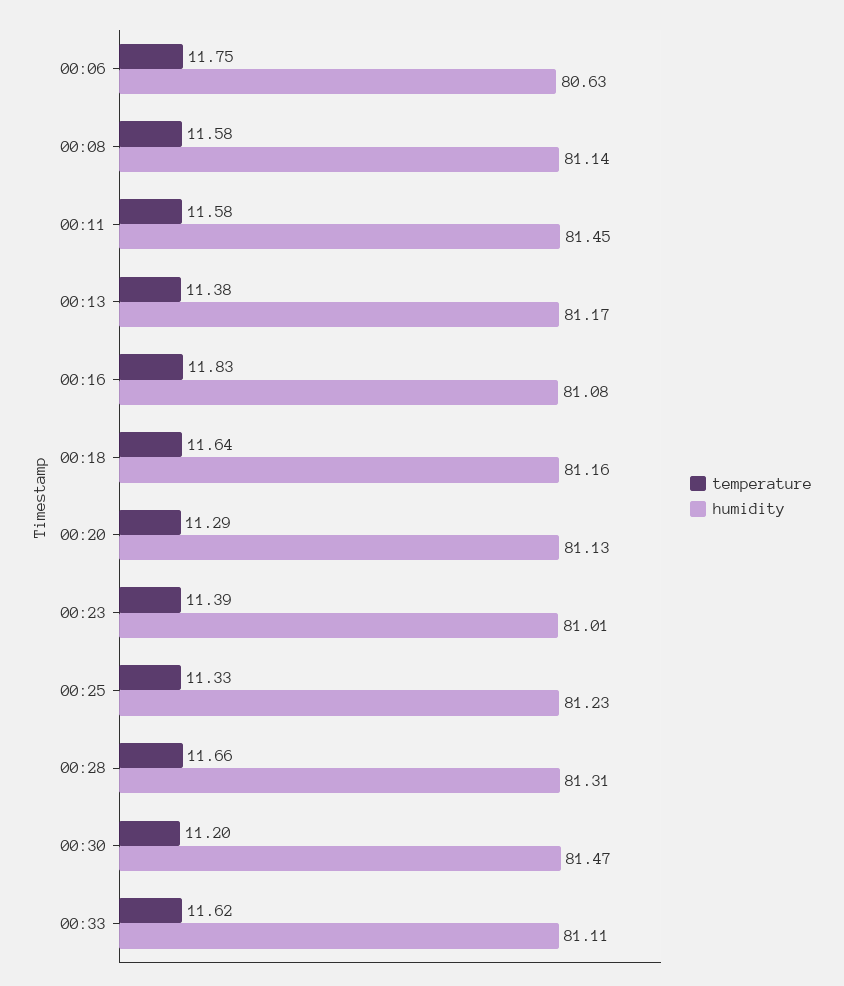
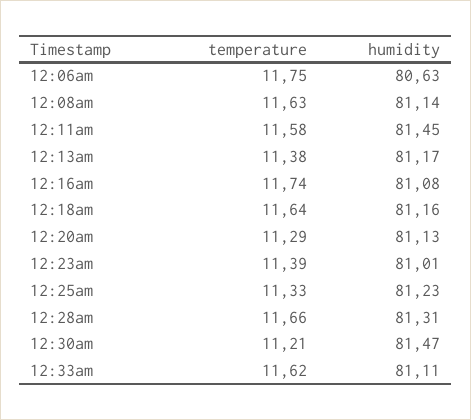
temperature, 00:08: 11.58 -> 11.63
temperature, 00:16: 11.83 -> 11.74
temperature, 00:30: 11.2 -> 11.21

